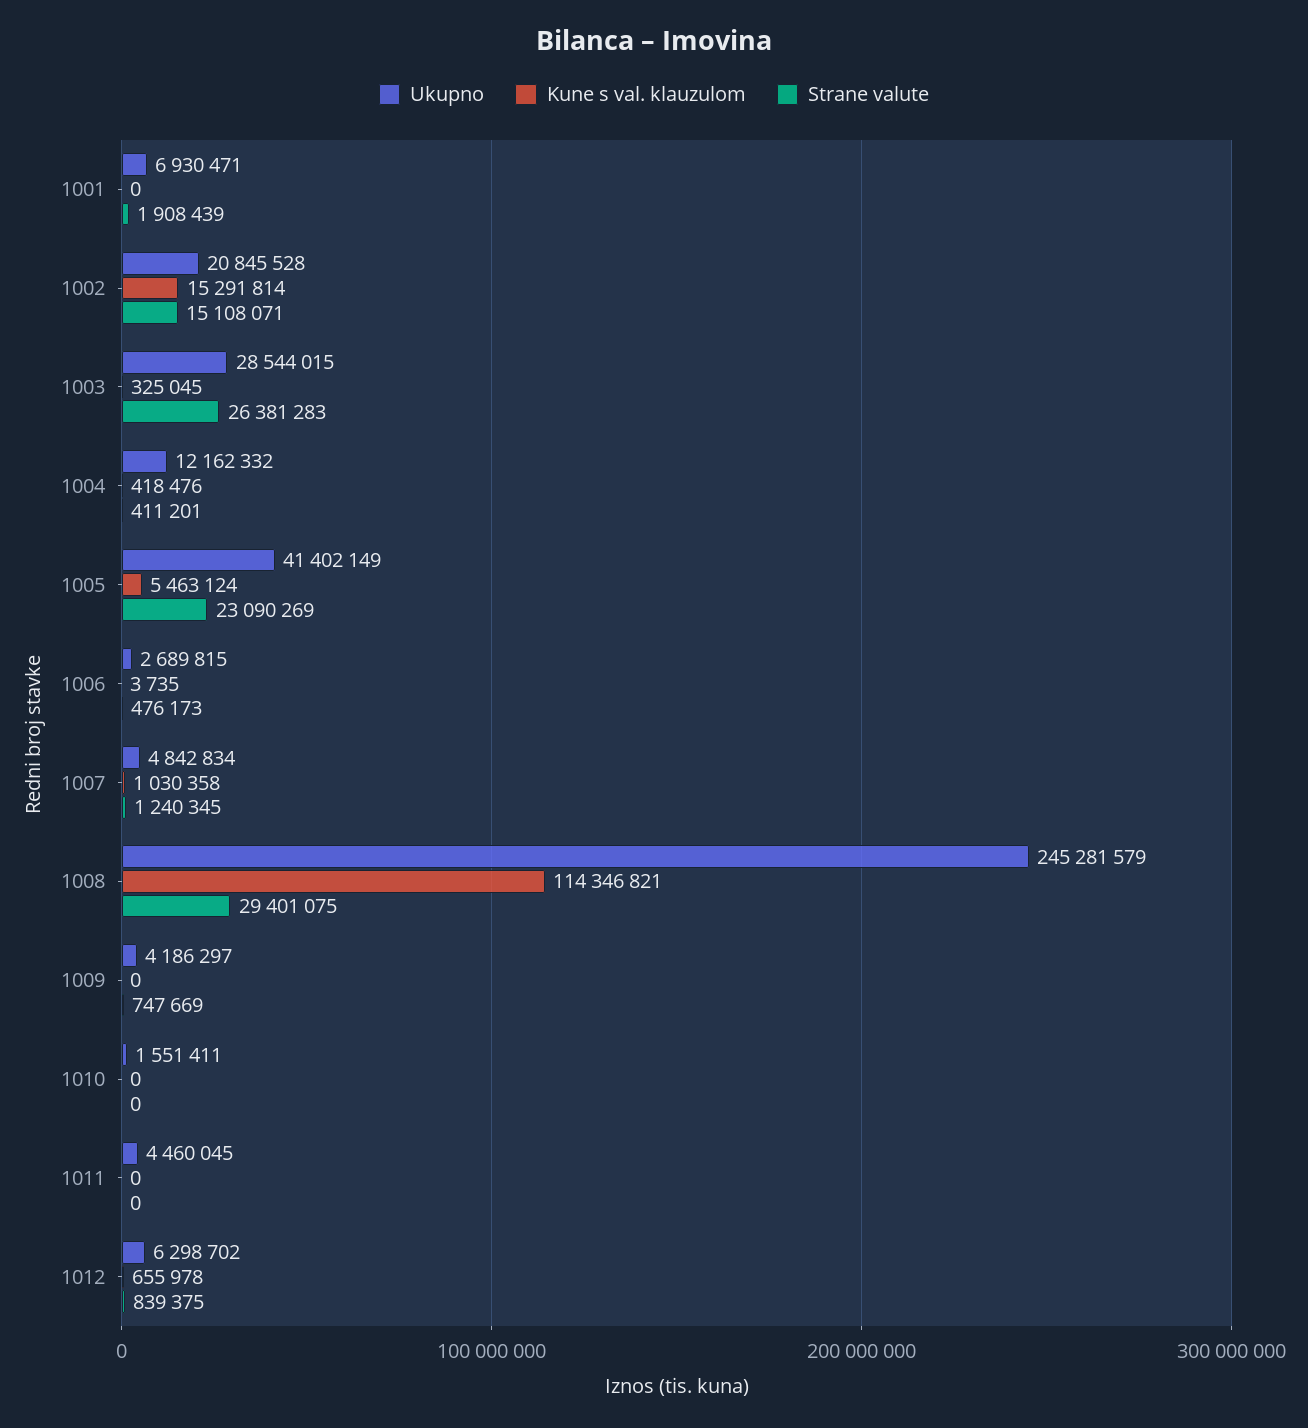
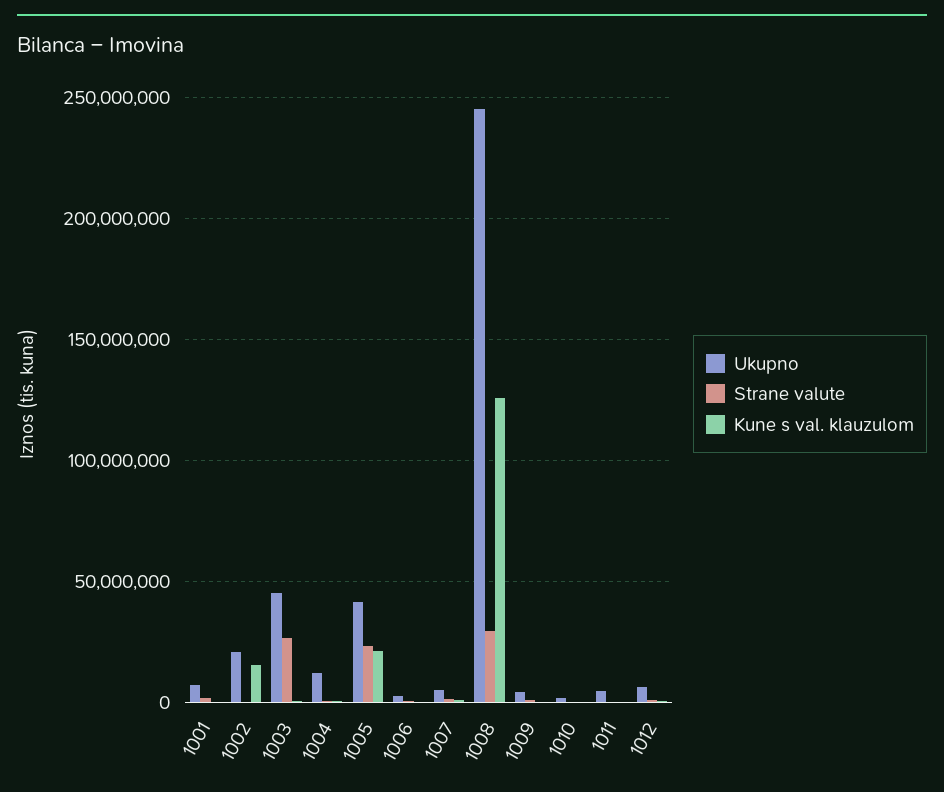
Strane valute, 1002: 15108071 -> 0
Ukupno, 1003: 28544015 -> 45000000
Kune s val. klauzulom, 1005: 5463124 -> 20000000
Kune s val. klauzulom, 1008: 114346821 -> 125000000

